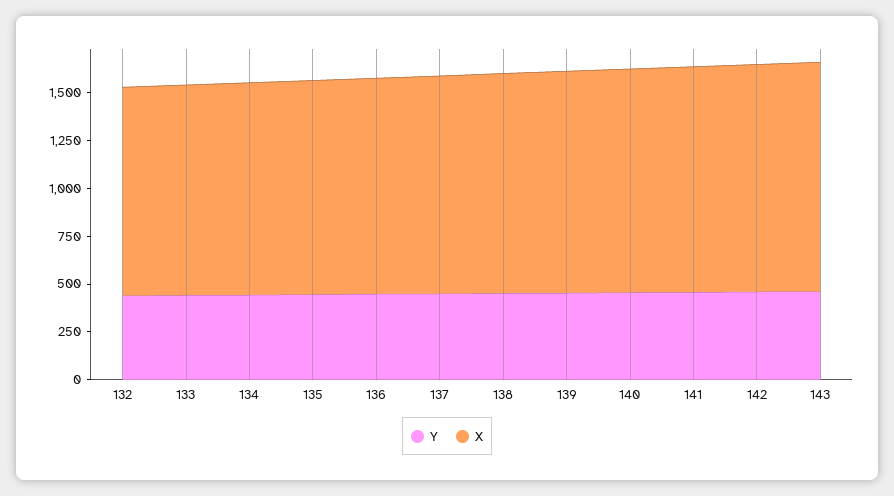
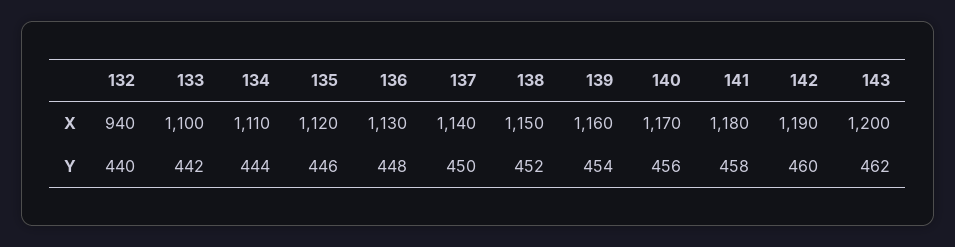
X, 132: 1100 -> 940

